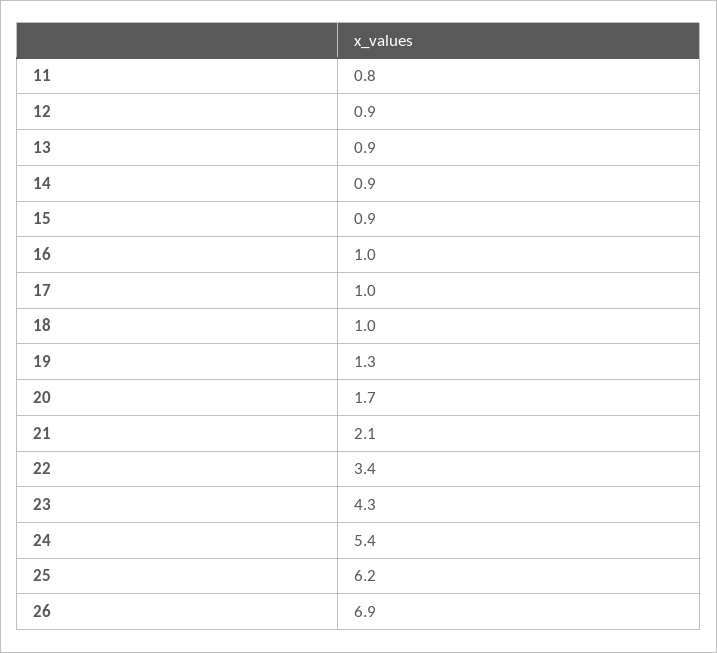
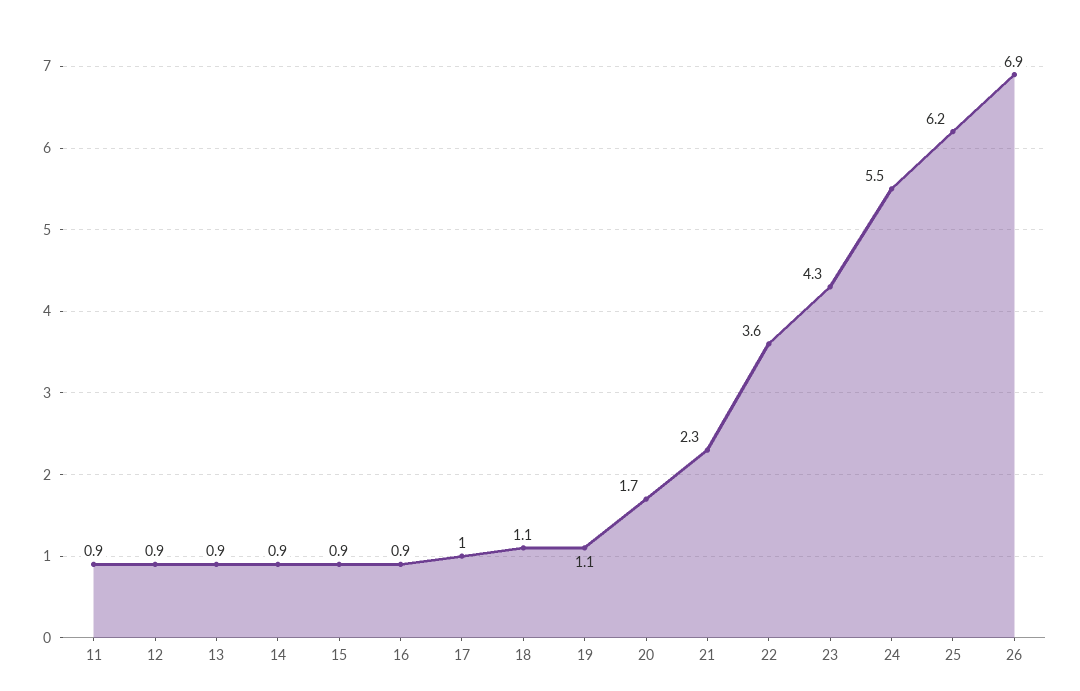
11: 0.8 -> 0.9
16: 1 -> 0.9
18: 1 -> 1.1
19: 1.3 -> 1.1
21: 2.1 -> 2.3
22: 3.4 -> 3.6
24: 5.4 -> 5.5

